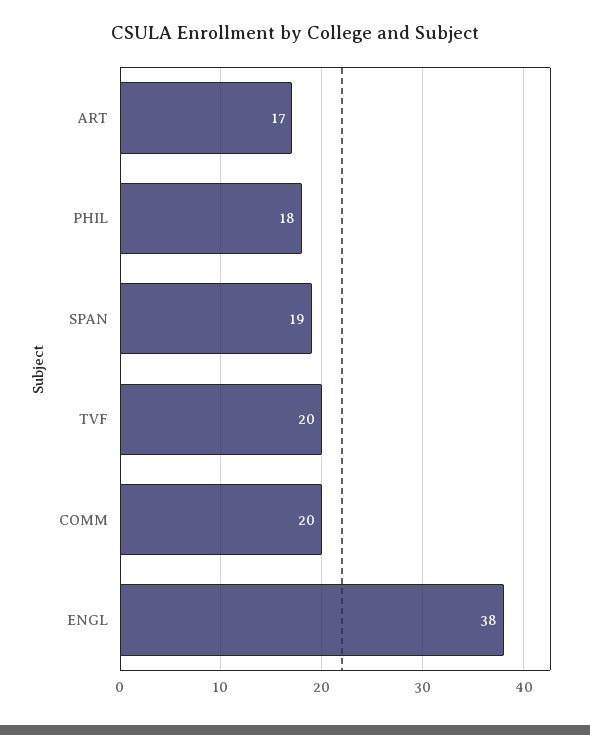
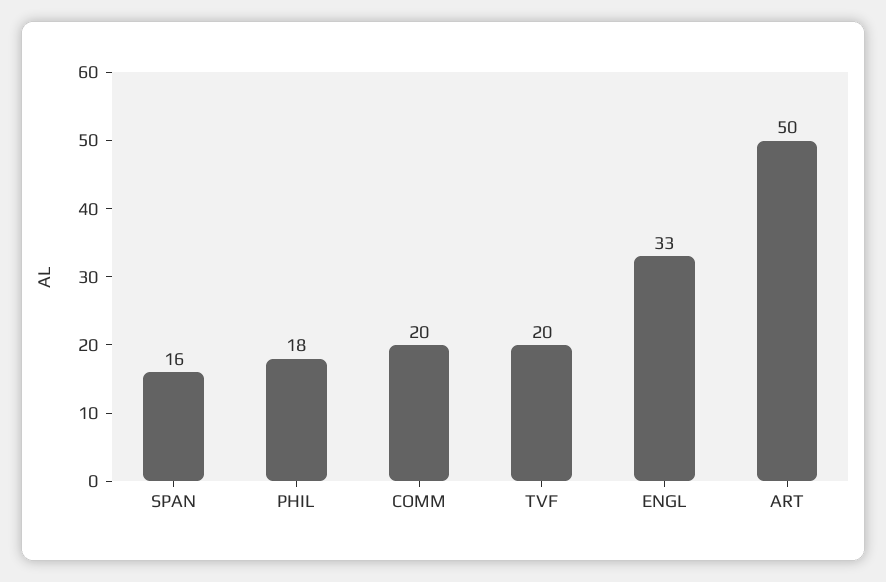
ART: 17 -> 50
SPAN: 19 -> 16
ENGL: 38 -> 33

